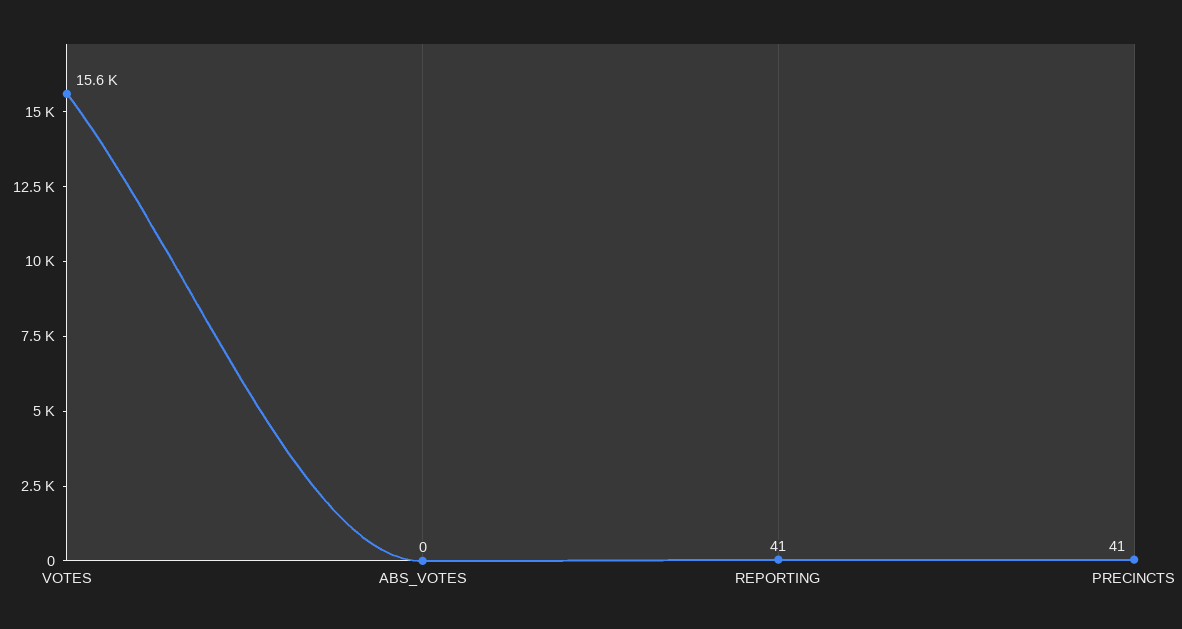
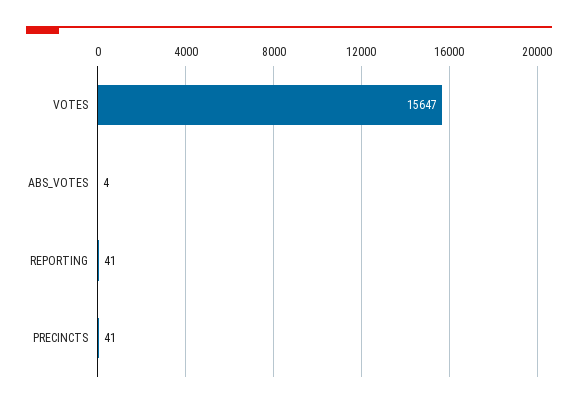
ABS_VOTES: 0 -> 4

